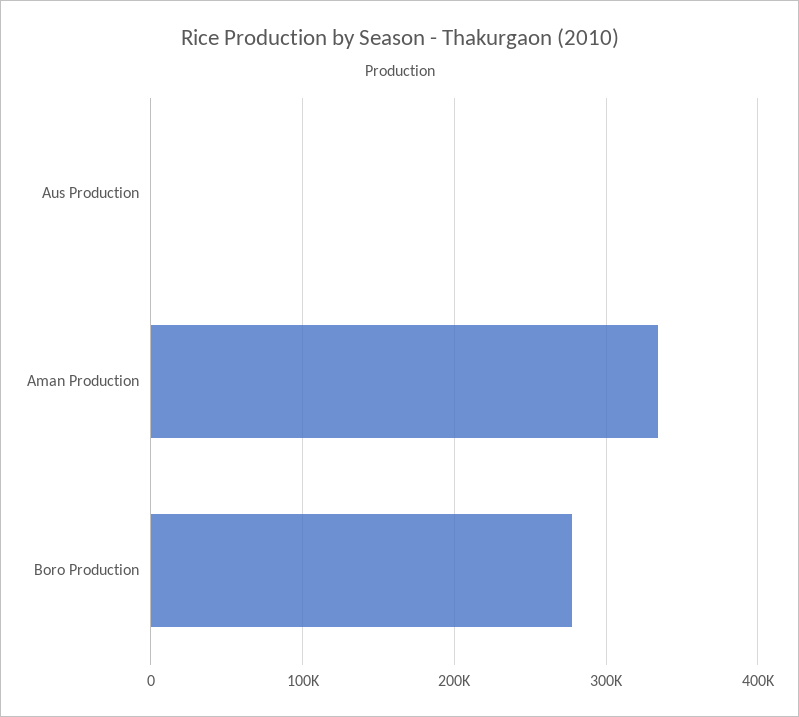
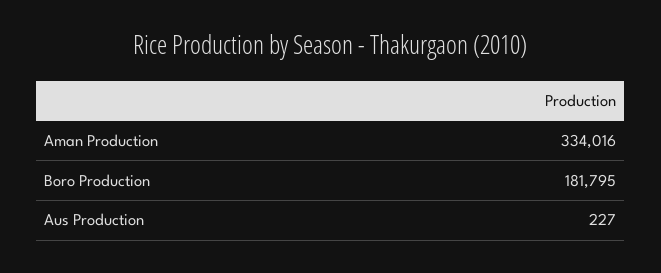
Boro Production: 280000 -> 181795

